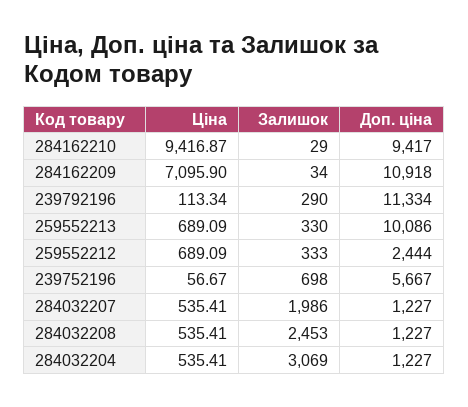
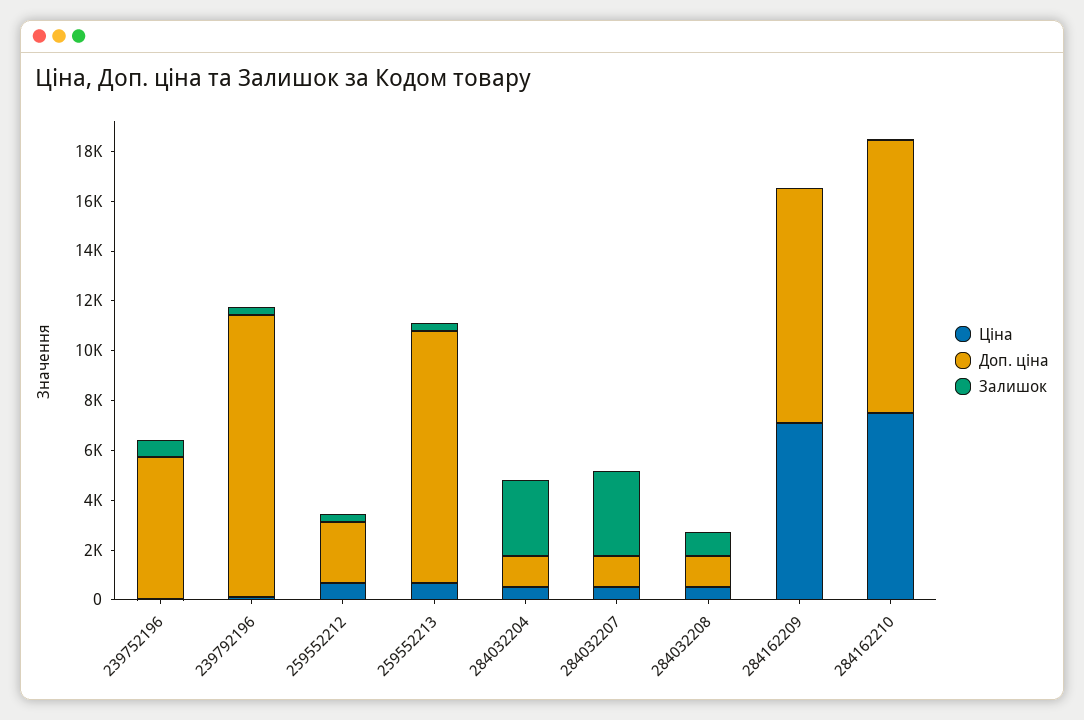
Ціна, 284162210: 9416.87 -> 7500
Доп. ціна, 284162210: 9417 -> 11000
Доп. ціна, 284162209: 10918 -> 9500
Залишок, 284032207: 1986 -> 3500
Залишок, 284032208: 2453 -> 1000

